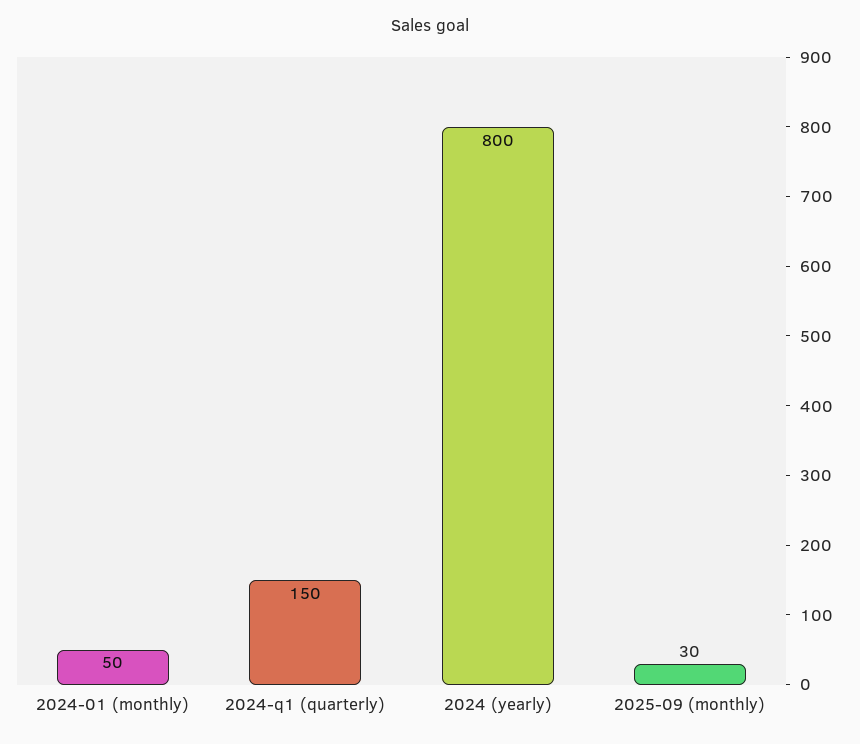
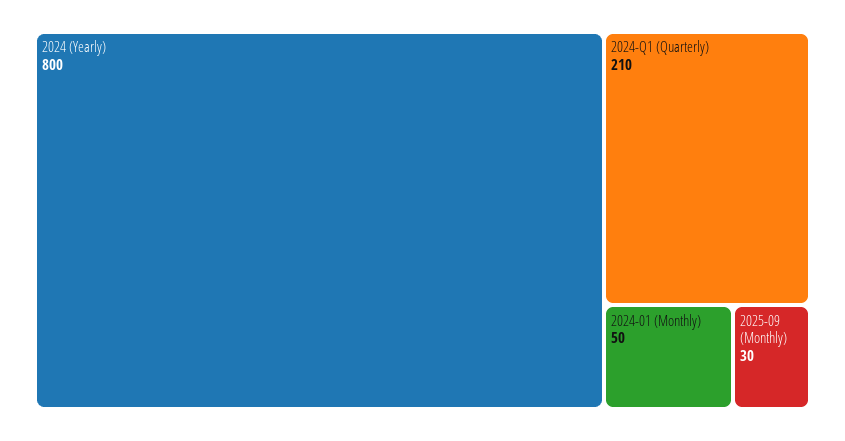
2024-q1 (quarterly): 150 -> 210

